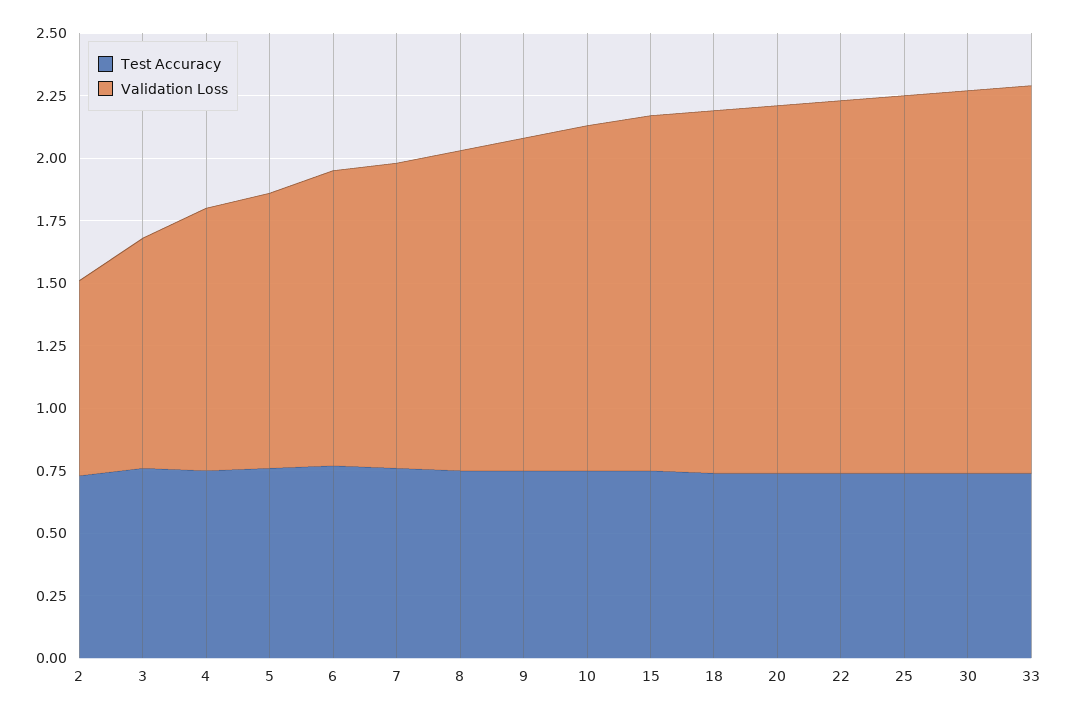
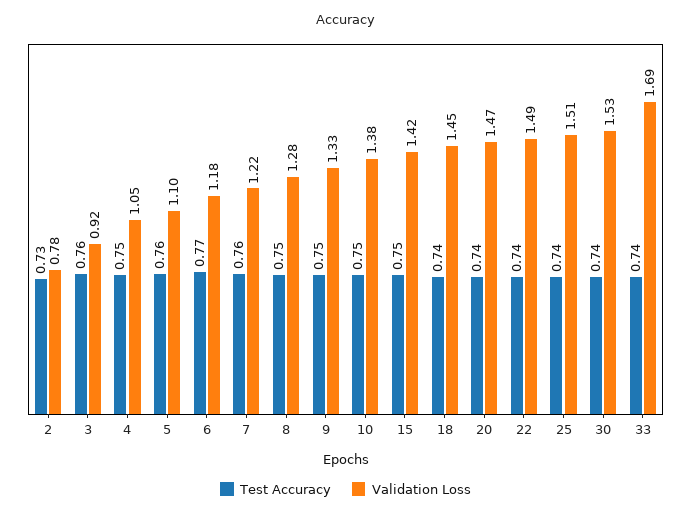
Validation Loss, 33: 1.55 -> 1.69

